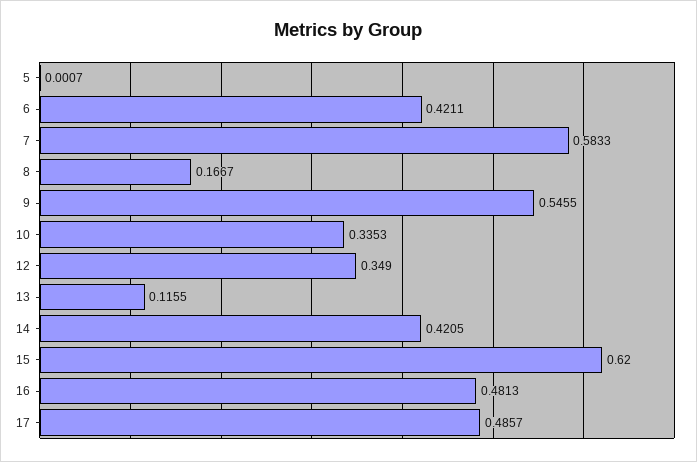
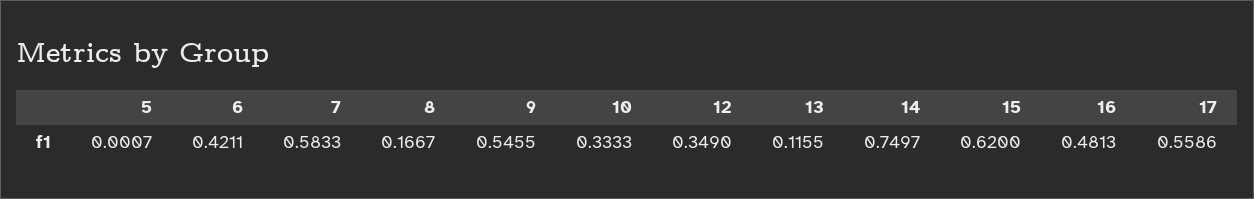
10: 0.3353 -> 0.3333
14: 0.4205 -> 0.7497
17: 0.4857 -> 0.5586

